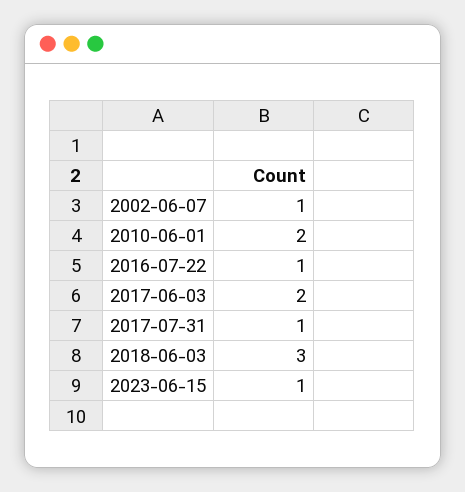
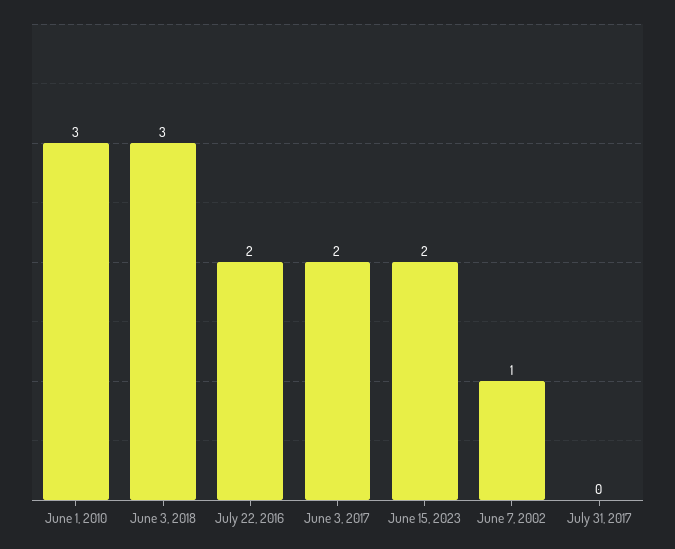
2010-06-01: 2 -> 3
2016-07-22: 1 -> 2
2017-07-31: 1 -> 0
2023-06-15: 1 -> 2

